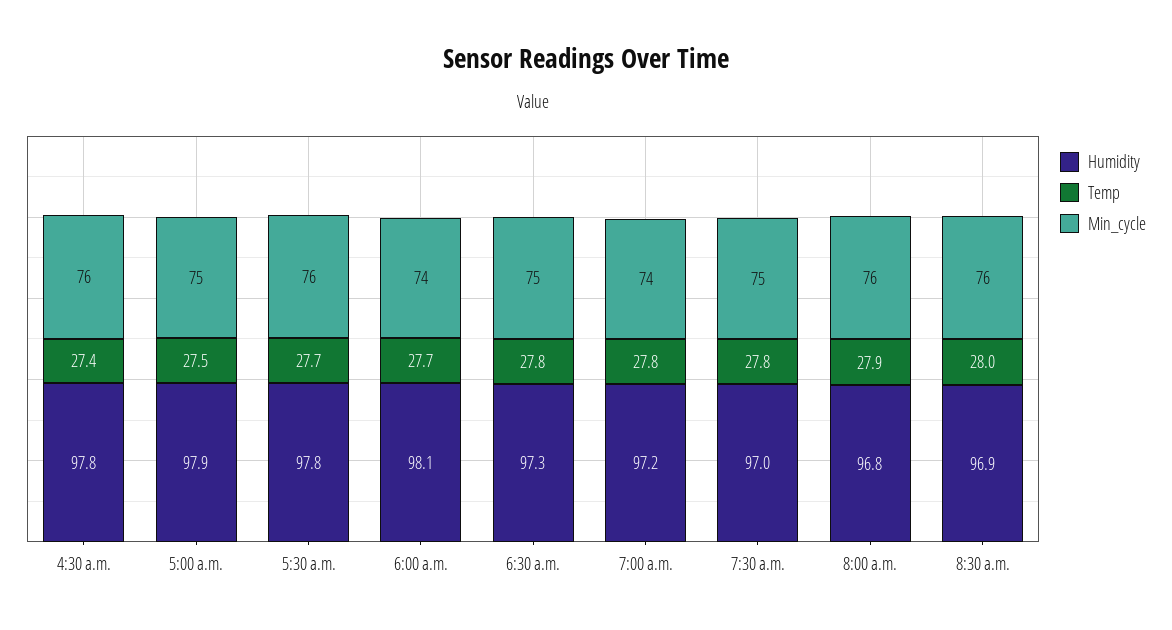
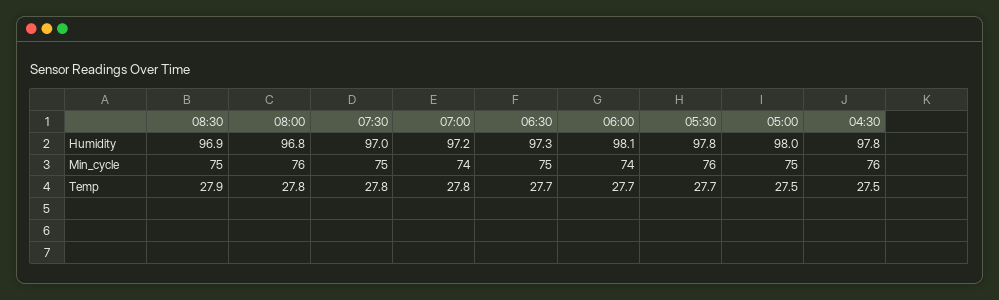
Temp, 4:30 a.m.: 27.4 -> 27.5
Humidity, 5:00 a.m.: 97.9 -> 98
Temp, 6:30 a.m.: 27.8 -> 27.7
Temp, 8:00 a.m.: 27.9 -> 27.8
Temp, 8:30 a.m.: 28 -> 27.9
Min_cycle, 8:30 a.m.: 76 -> 75

